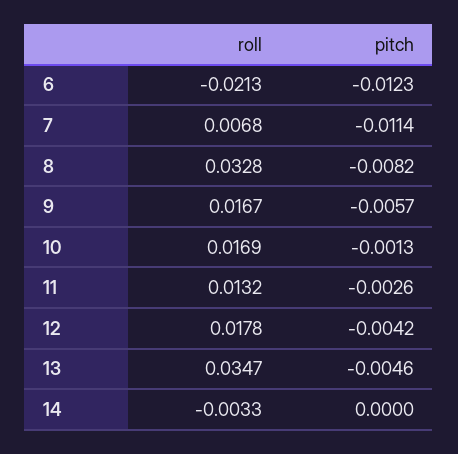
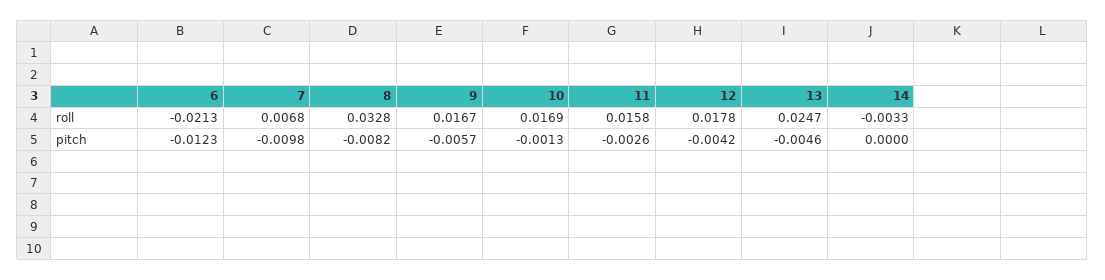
pitch, 7: -0.0114 -> -0.0098
roll, 11: 0.0132 -> 0.0158
roll, 13: 0.0347 -> 0.0247

